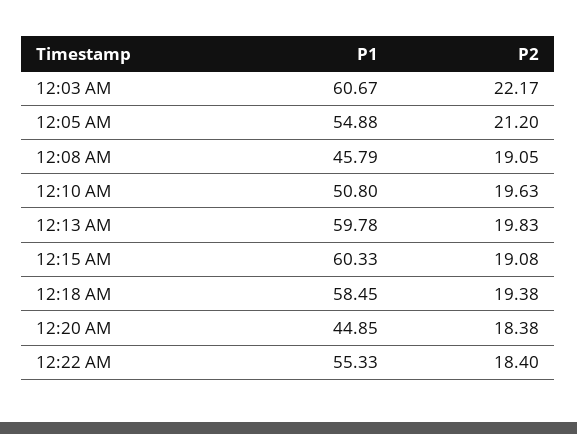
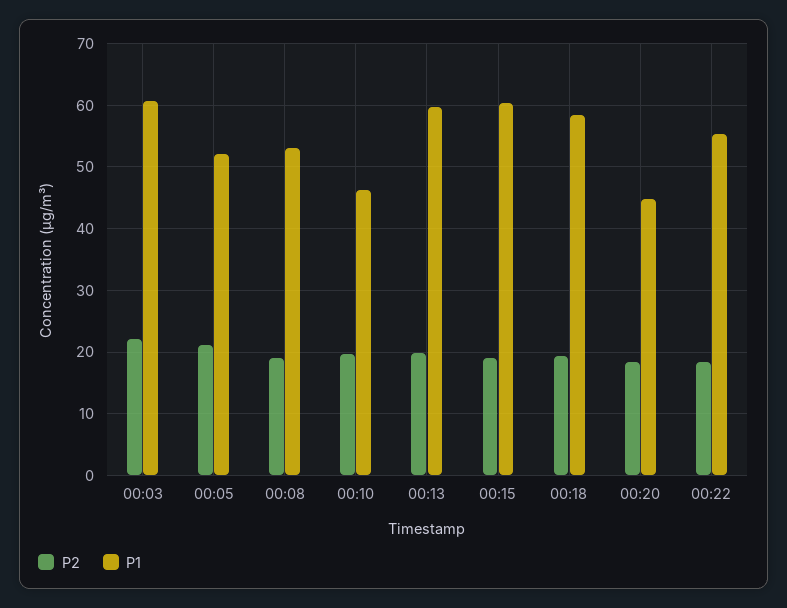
P1, 12:05 AM: 54.88 -> 52
P1, 12:08 AM: 45.79 -> 53
P1, 12:10 AM: 50.8 -> 46

